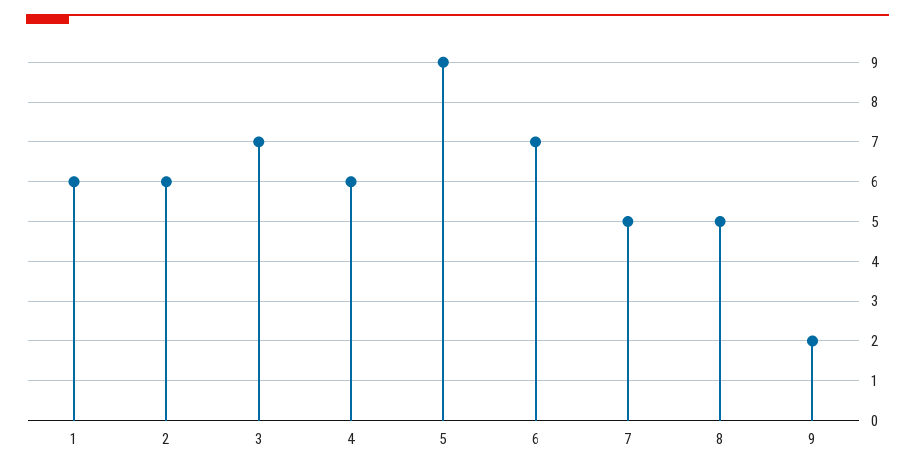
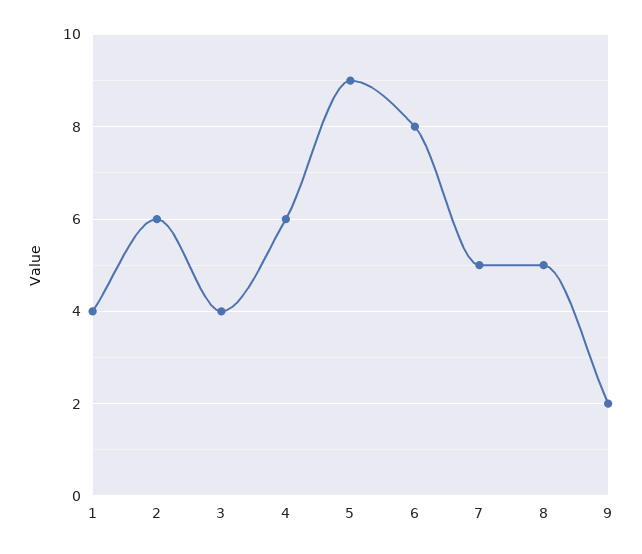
1: 6 -> 4
3: 7 -> 4
6: 7 -> 8

